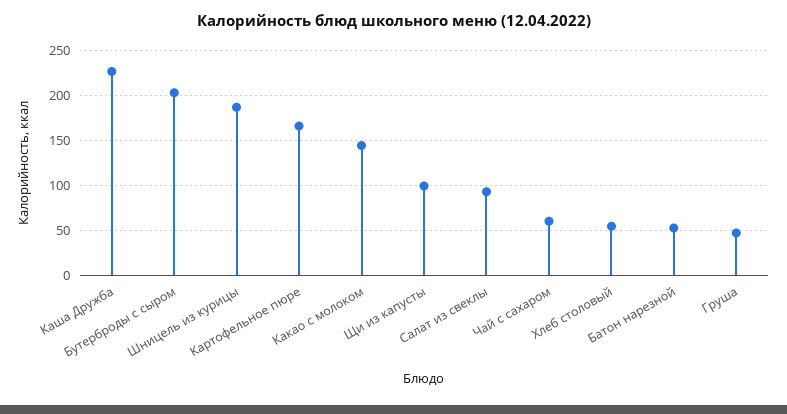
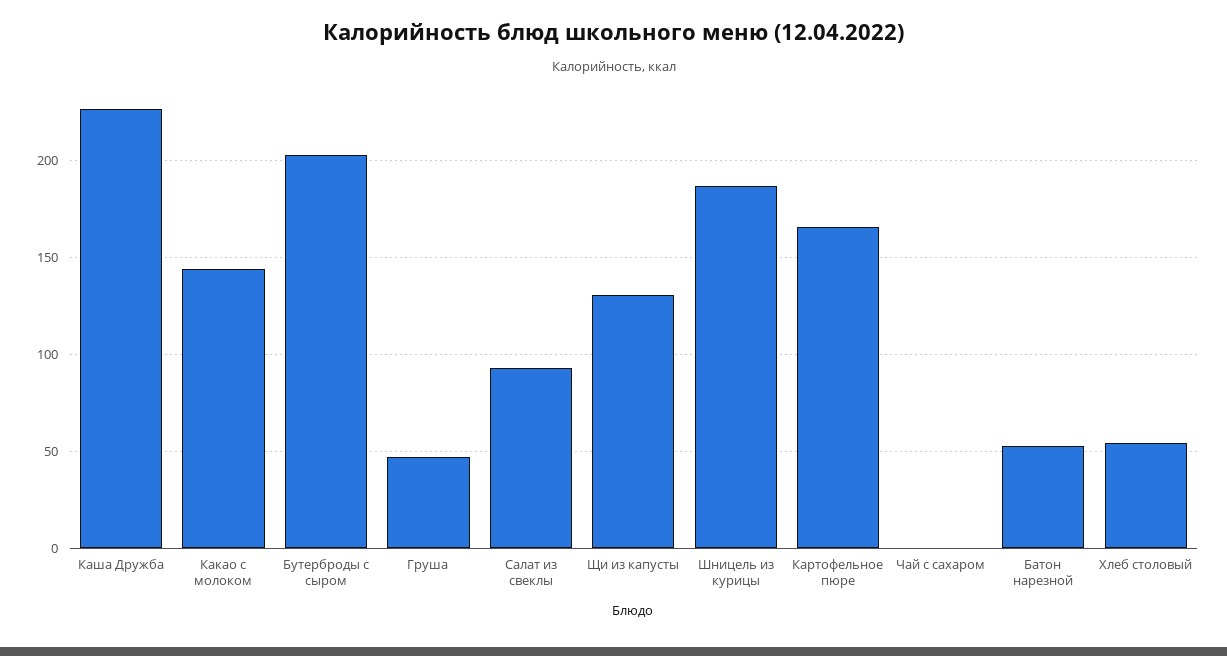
Щи из капусты: 100 -> 130
Чай с сахаром: 60 -> 0

